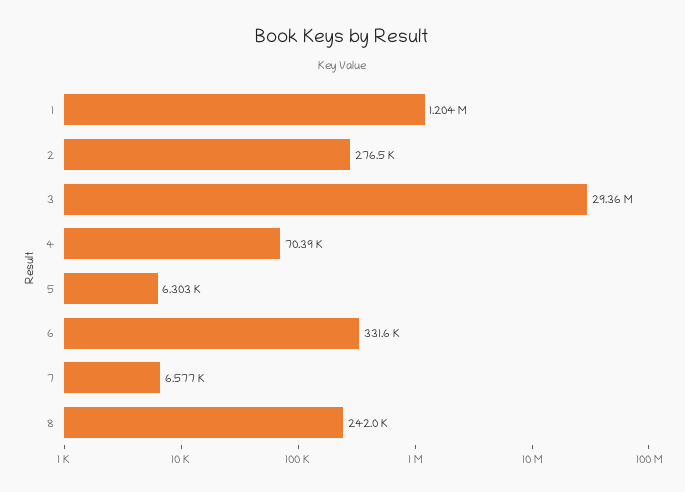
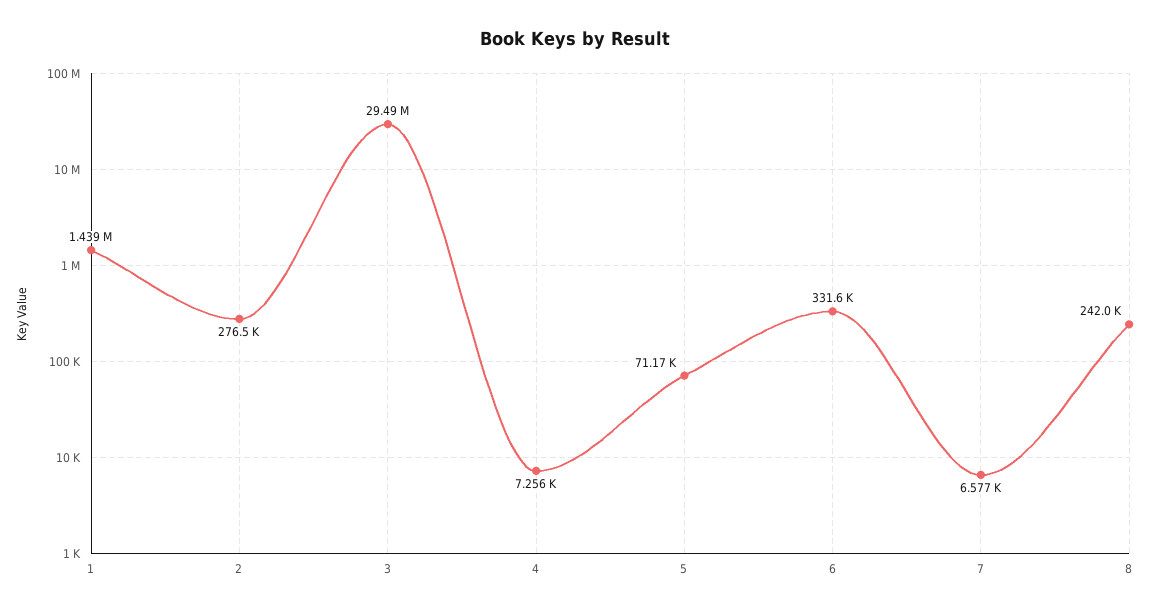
1: 1204000 -> 1439000
3: 29360000 -> 29490000
4: 70390 -> 7256
5: 6303 -> 71170

